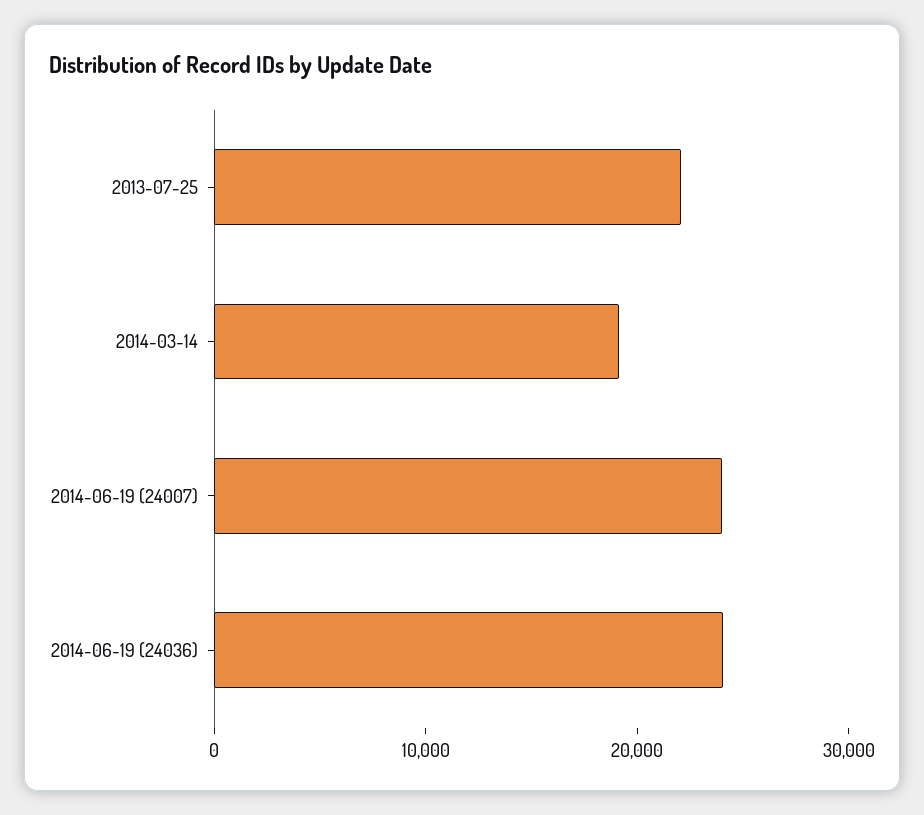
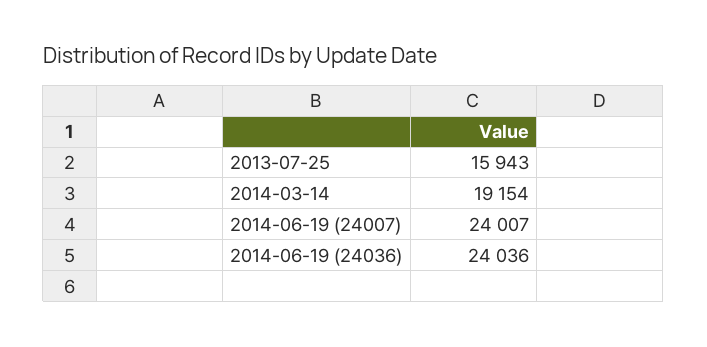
2013-07-25: 22000 -> 15943

